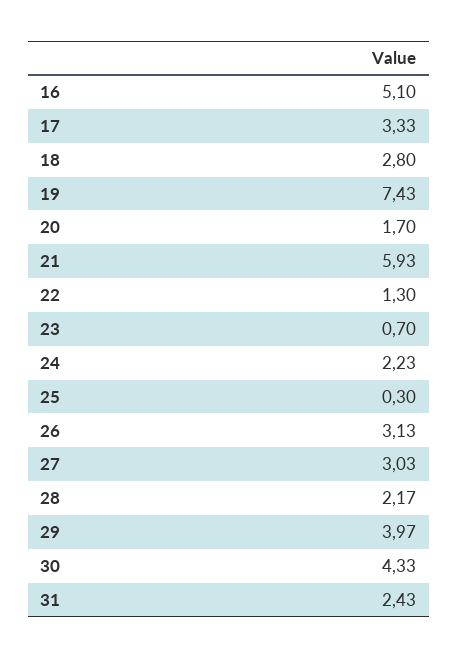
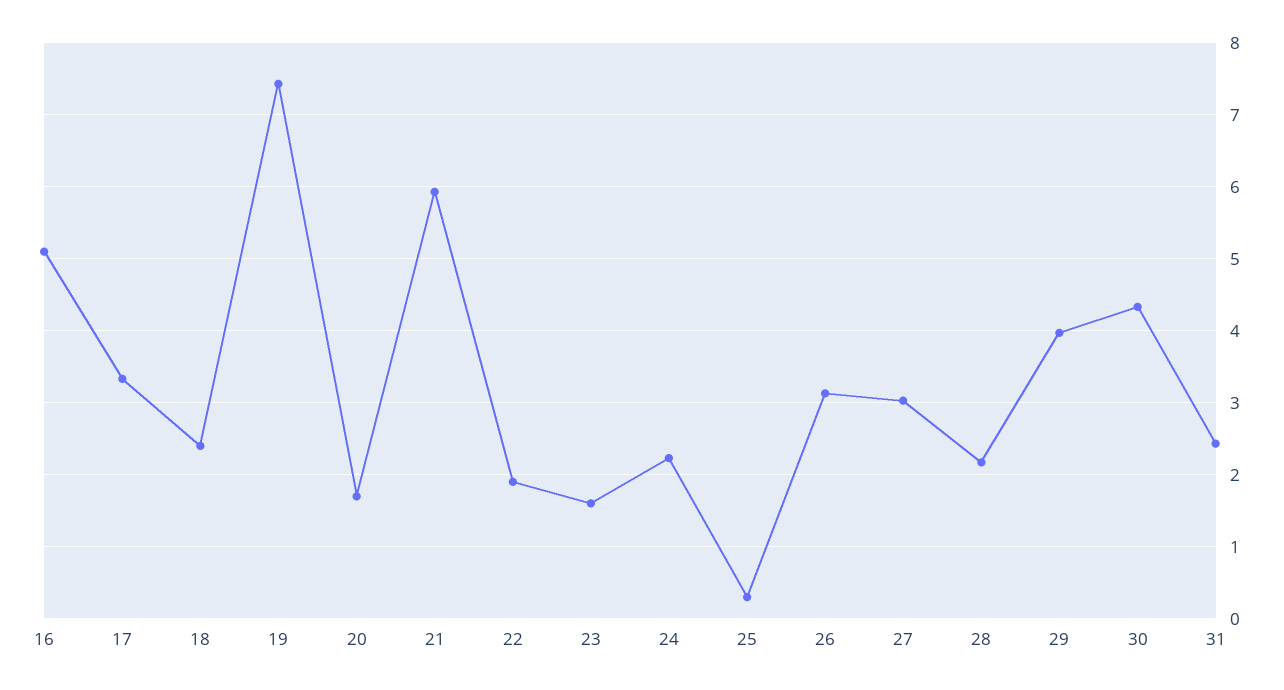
18: 2.8 -> 2.4
22: 1.3 -> 1.9
23: 0.7 -> 1.6

